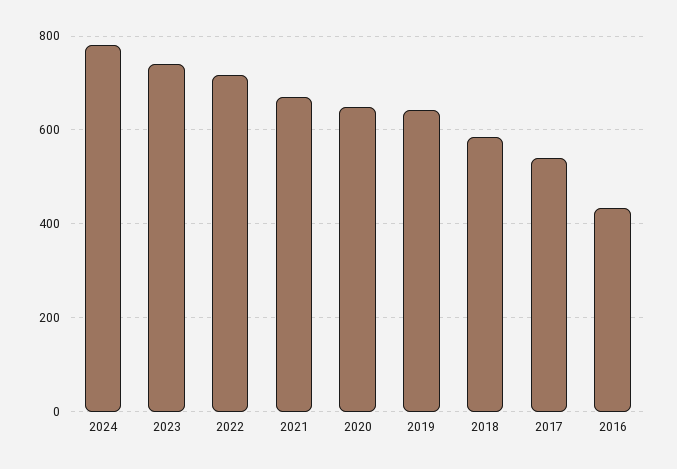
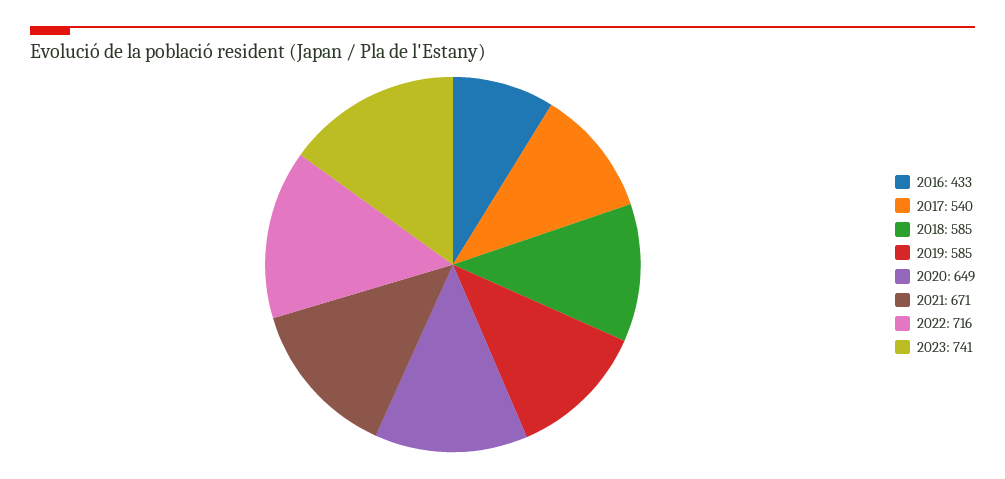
2024: 780 -> none
2019: 640 -> 585

